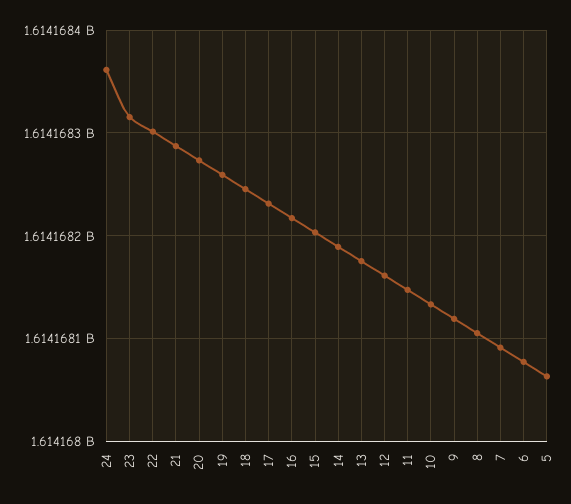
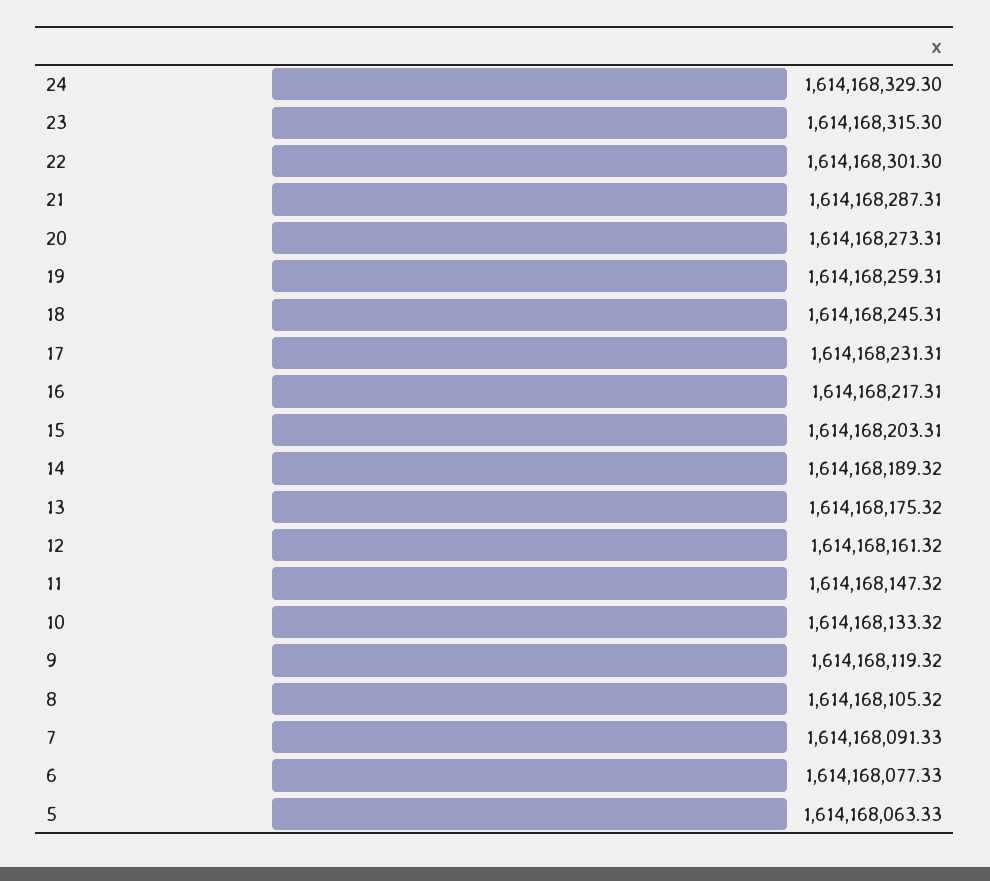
24: 1614168360 -> 1614168329.3

